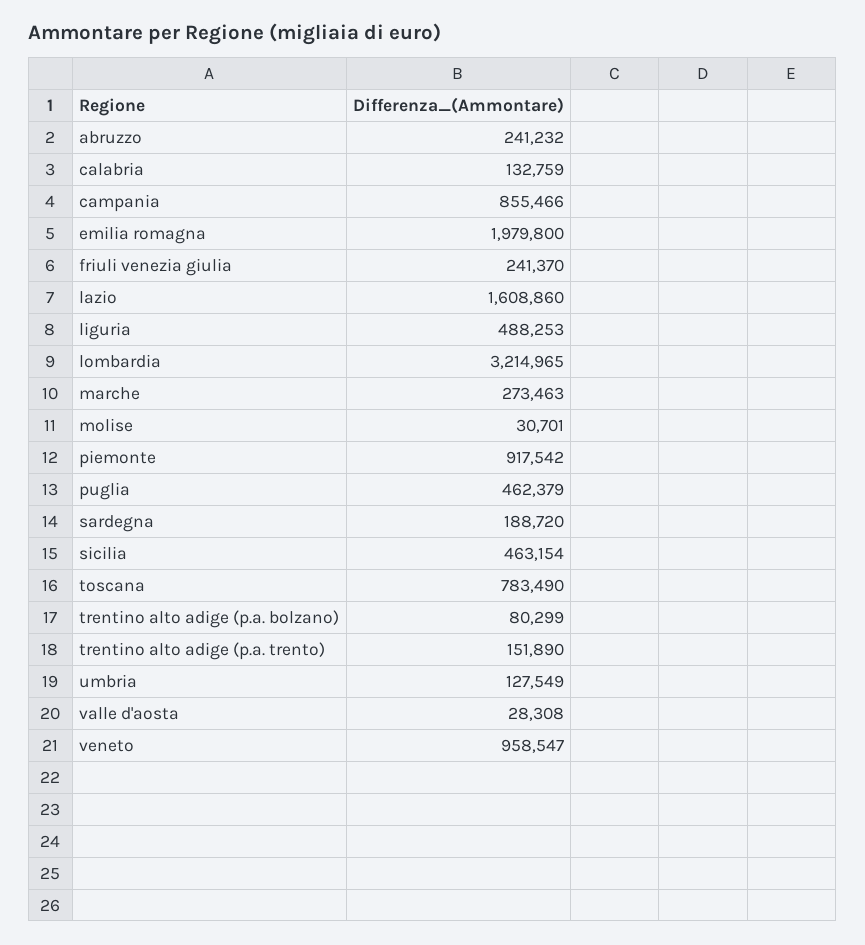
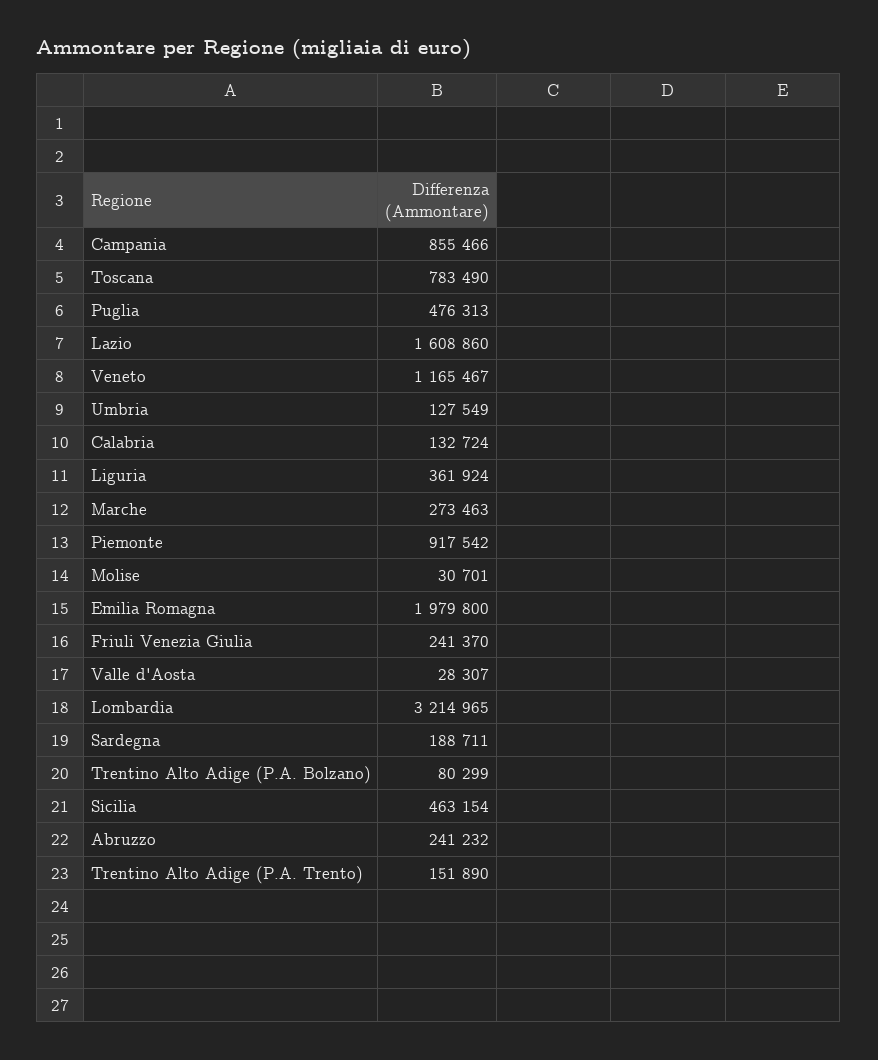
calabria: 132759 -> 132724
liguria: 488253 -> 361924
puglia: 462379 -> 476313
sardegna: 188720 -> 188711
valle d'aosta: 28308 -> 28307
veneto: 958547 -> 1165467

